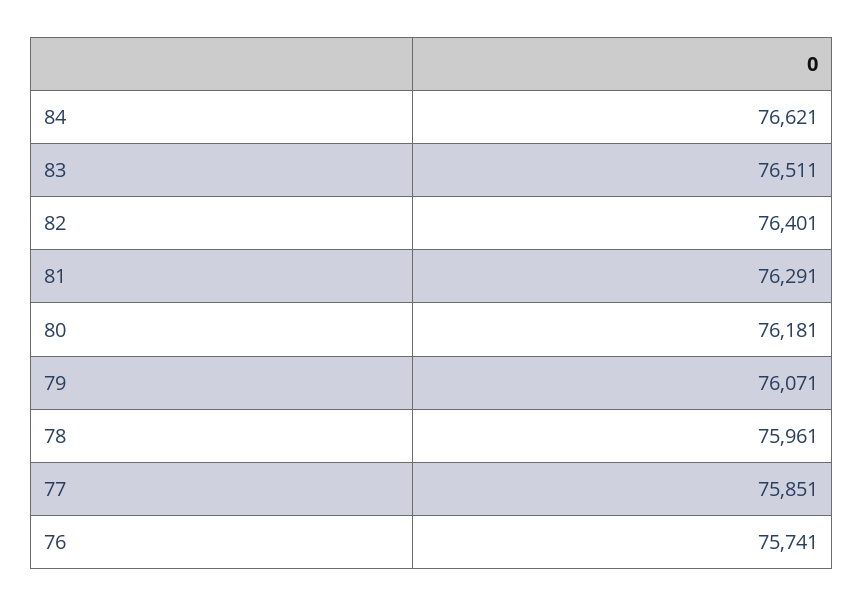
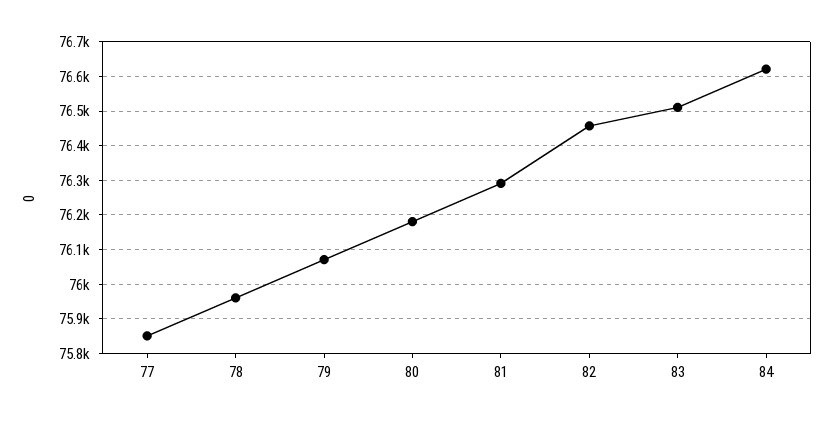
82: 76401 -> 76460
76: 75741 -> none

